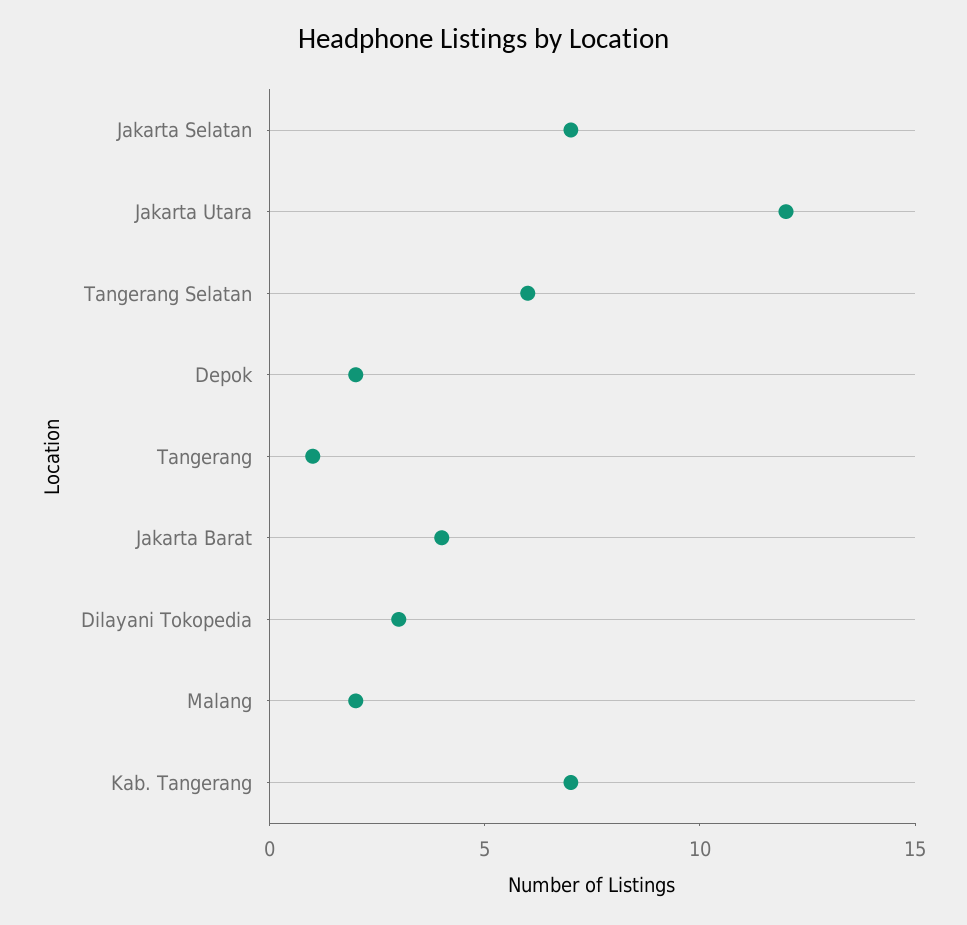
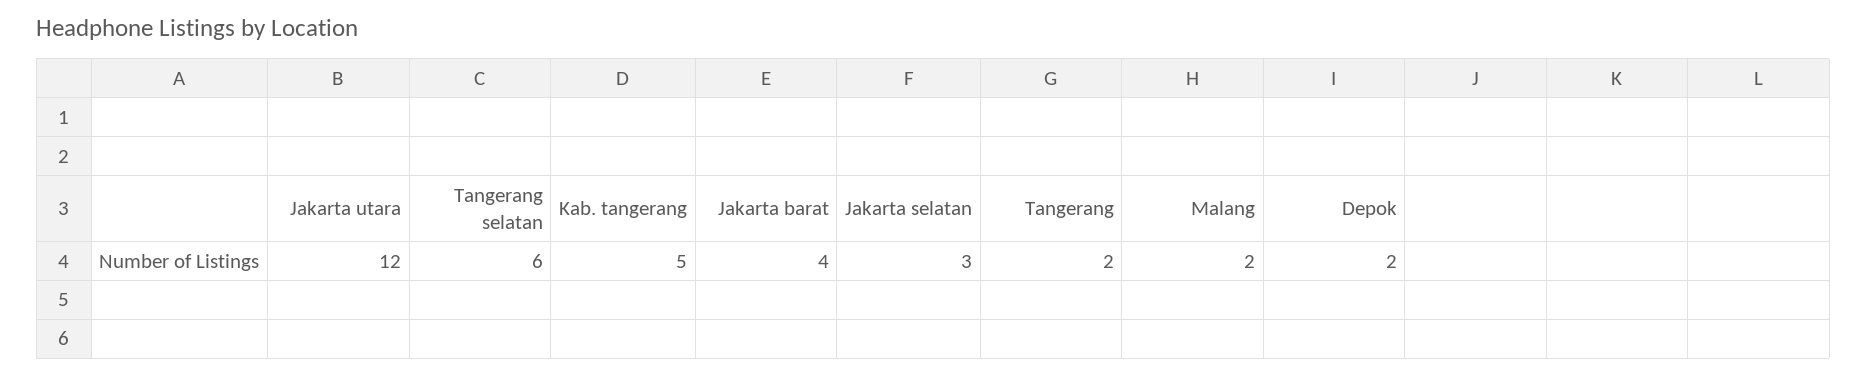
Jakarta Selatan: 7 -> 3
Tangerang: 1 -> 2
Dilayani Tokopedia: 3 -> none
Kab. Tangerang: 7 -> 5

